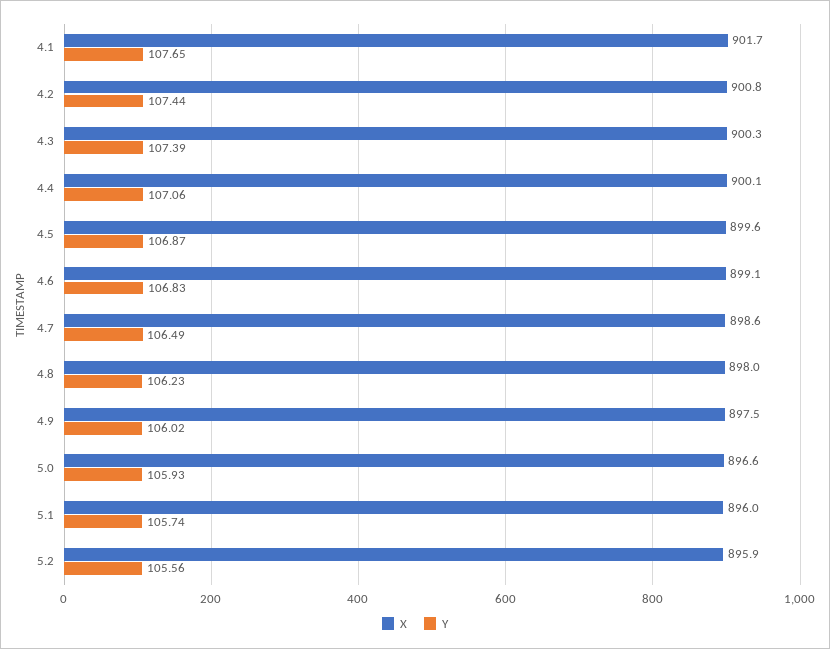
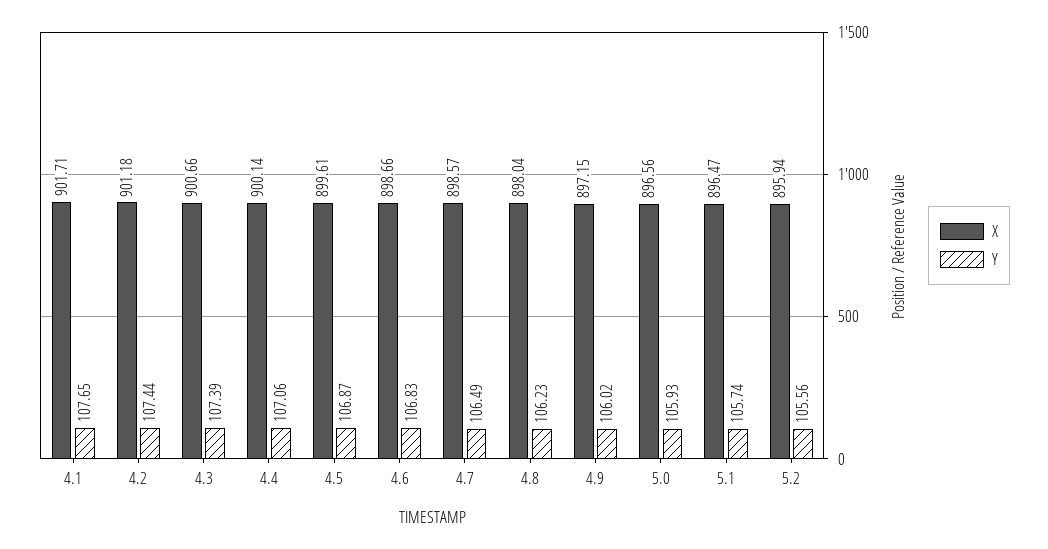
X, 4.2: 900.8 -> 901.18
X, 4.3: 900.3 -> 900.66
X, 4.6: 899.1 -> 898.66
X, 4.9: 897.5 -> 897.15
X, 5.1: 896 -> 896.47

